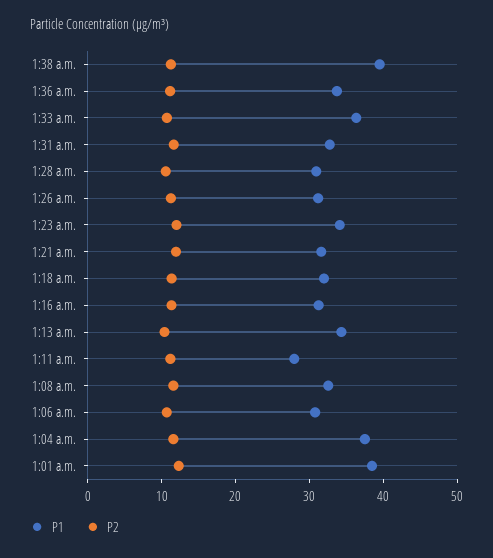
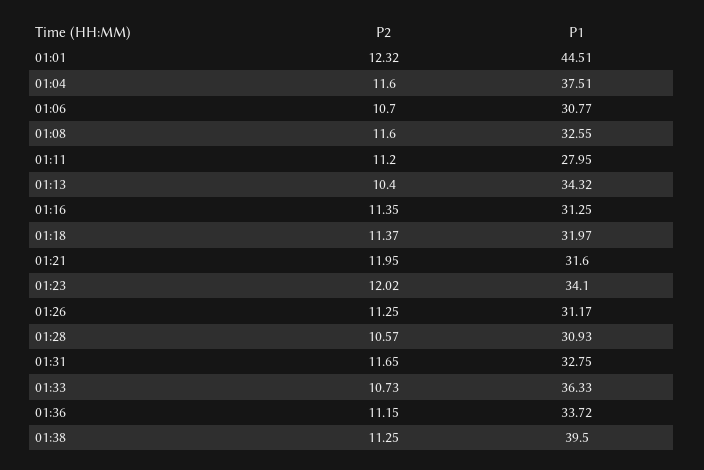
P1, 1:01 a.m.: 38 -> 44.51

